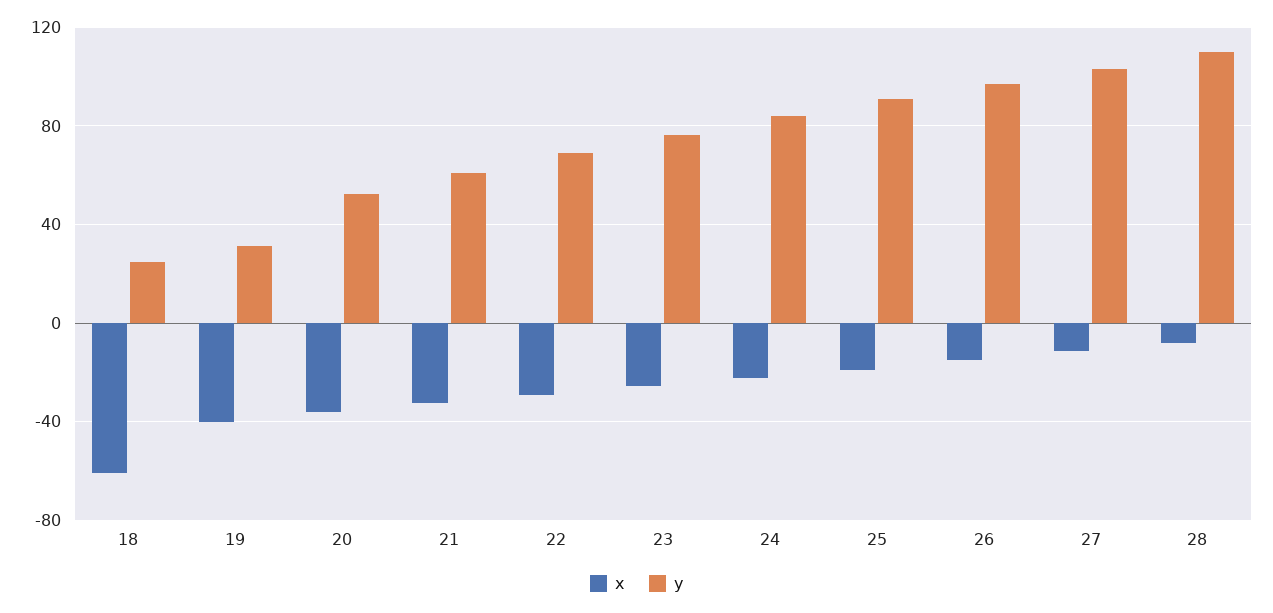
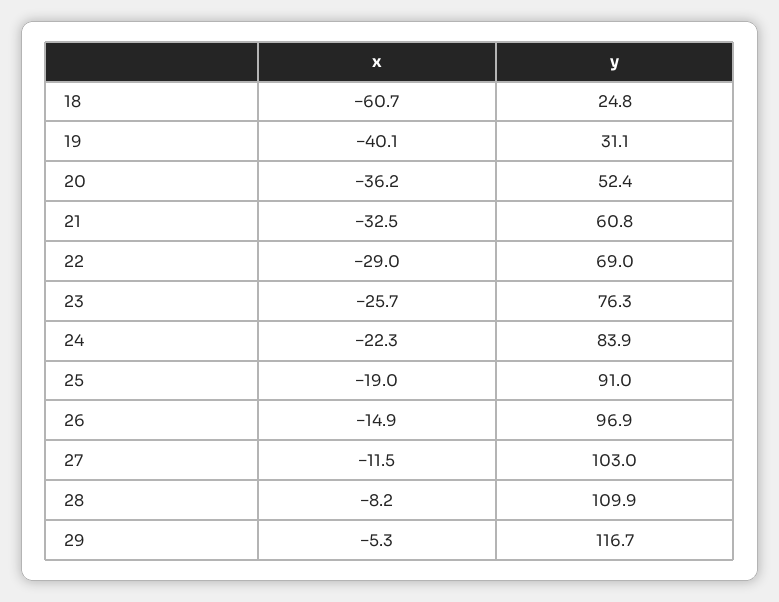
x, 29: none -> -5.3
y, 29: none -> 116.7

